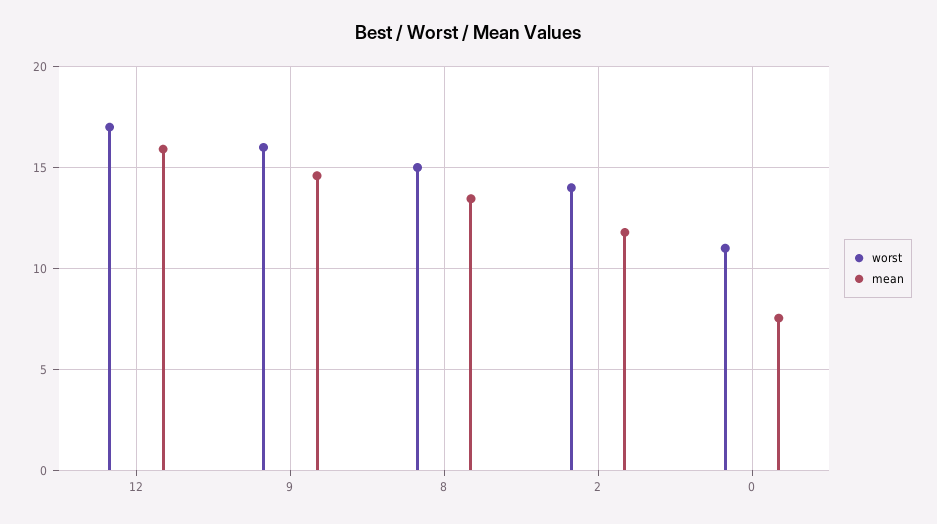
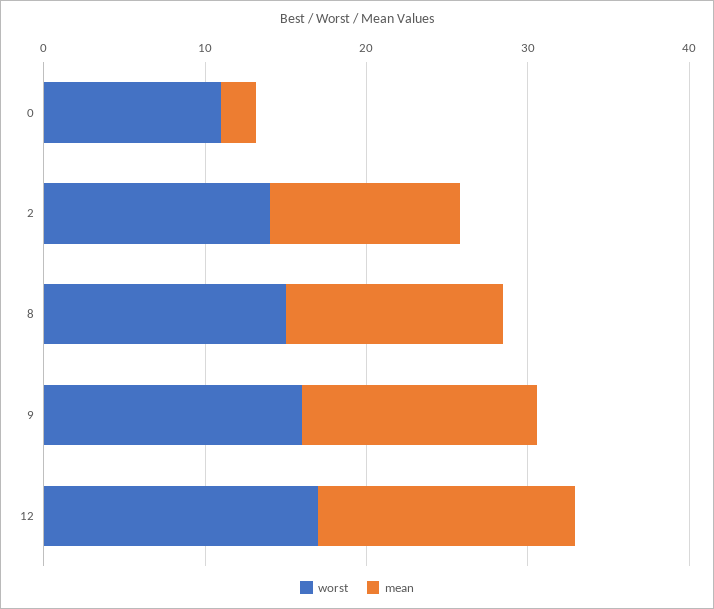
mean, 0: 7.5 -> 2

